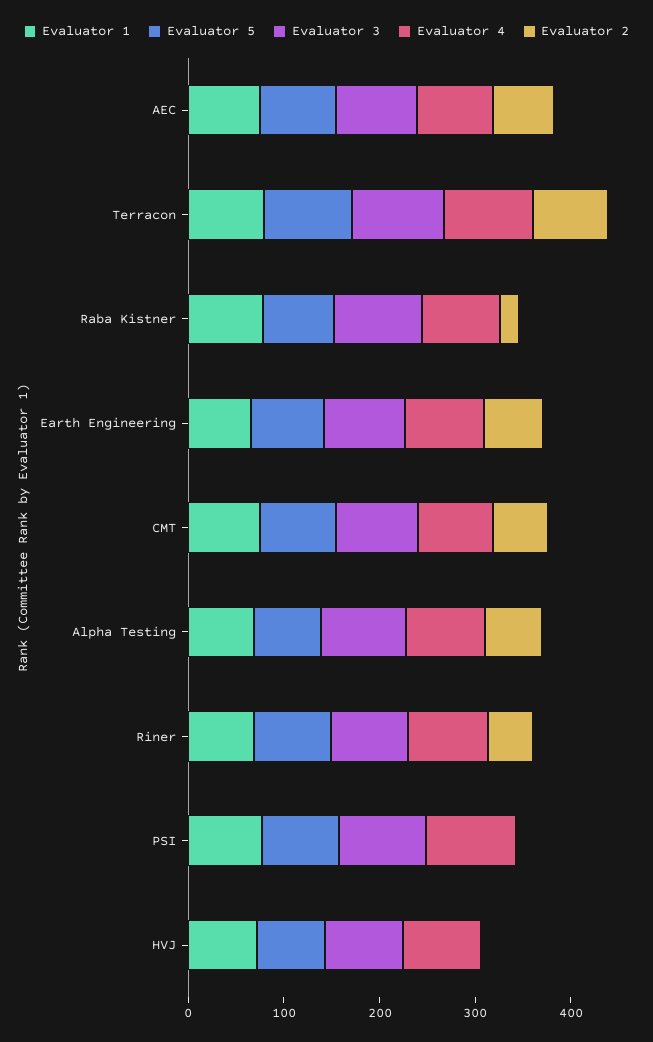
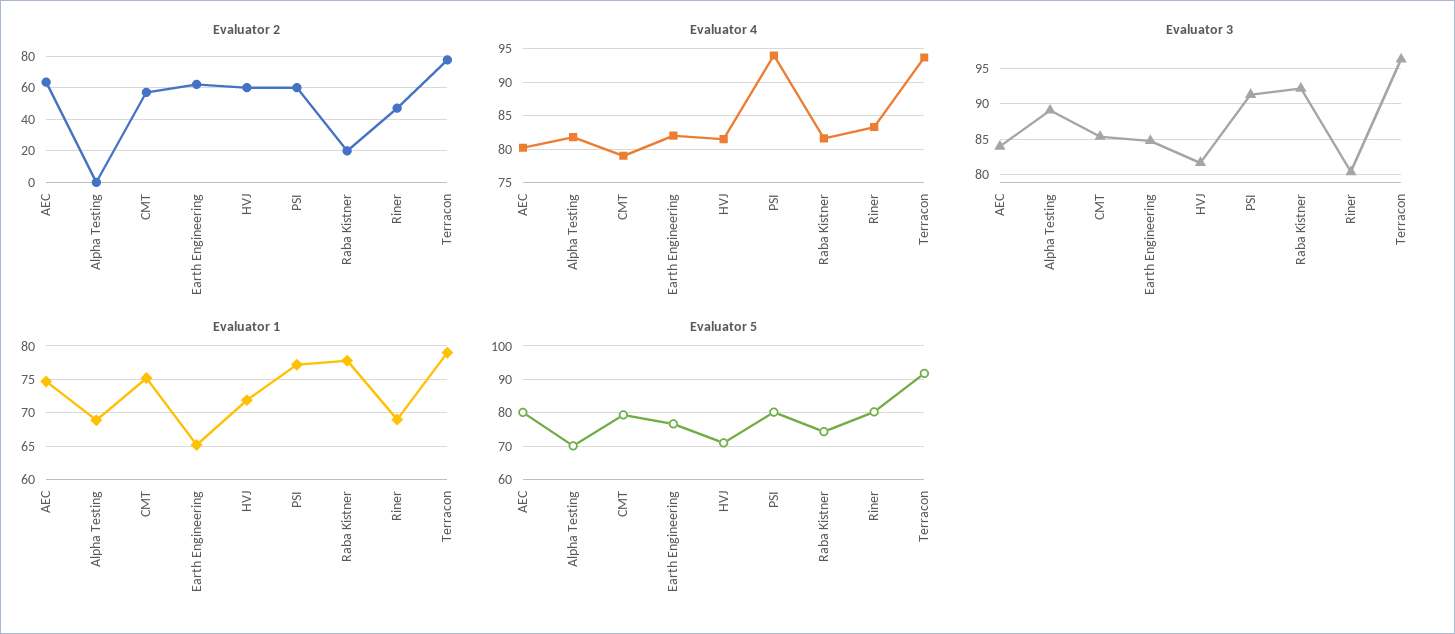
Evaluator 2, Alpha Testing: 60 -> 0
Evaluator 2, PSI: 0 -> 60
Evaluator 2, HVJ: 0 -> 60

